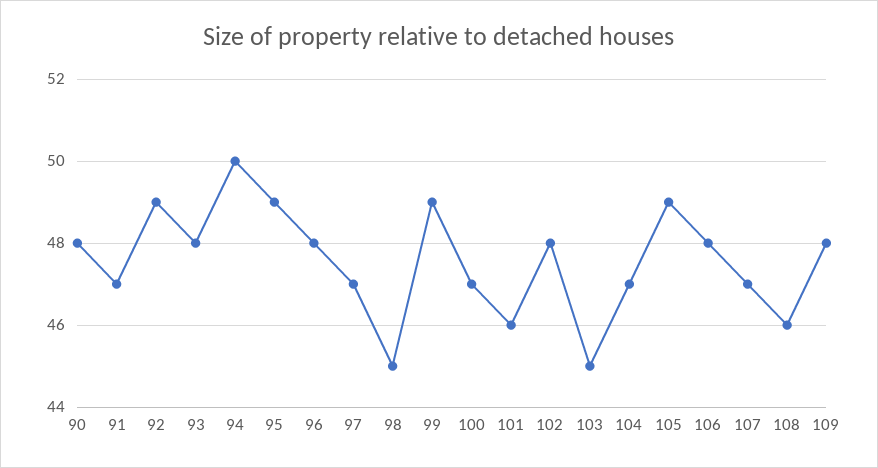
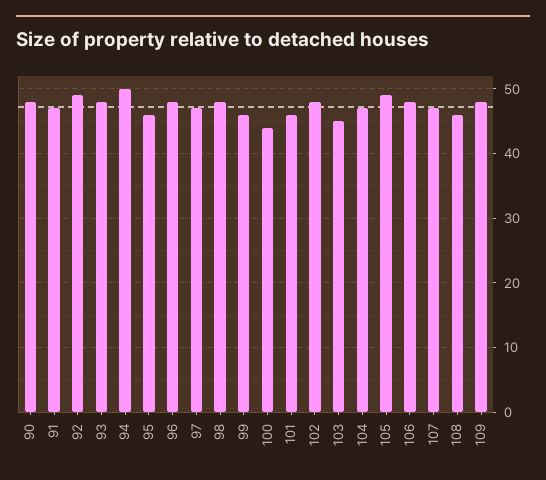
95: 49 -> 46
98: 45 -> 48
99: 49 -> 46
100: 47 -> 44

